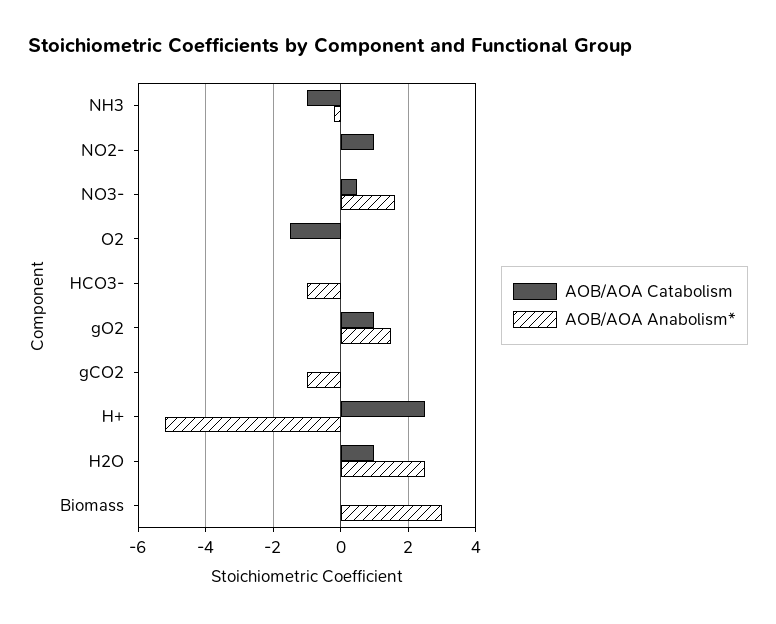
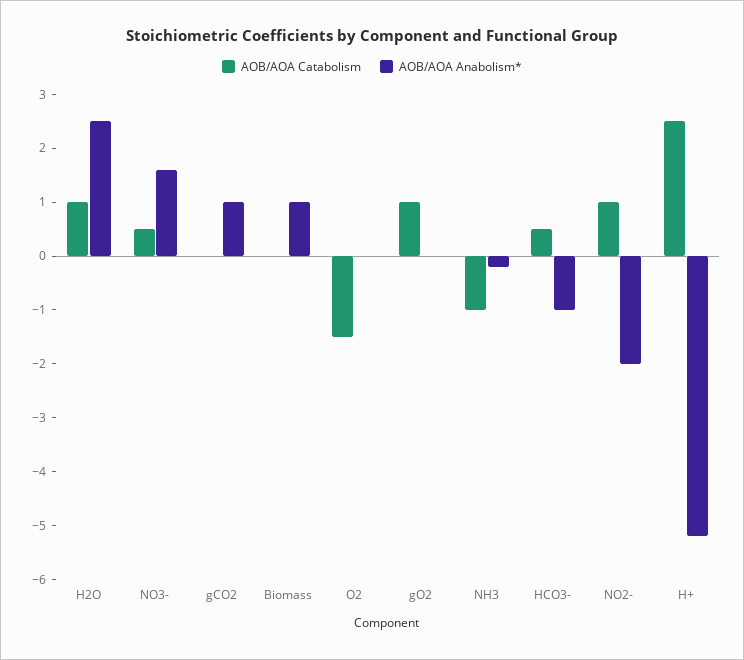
AOB/AOA Anabolism*, NO2-: 0 -> -2
AOB/AOA Catabolism, HCO3-: 0 -> 0.5
AOB/AOA Anabolism*, gO2: 1.5 -> 0
AOB/AOA Anabolism*, gCO2: -1 -> 1
AOB/AOA Anabolism*, Biomass: 3 -> 1

